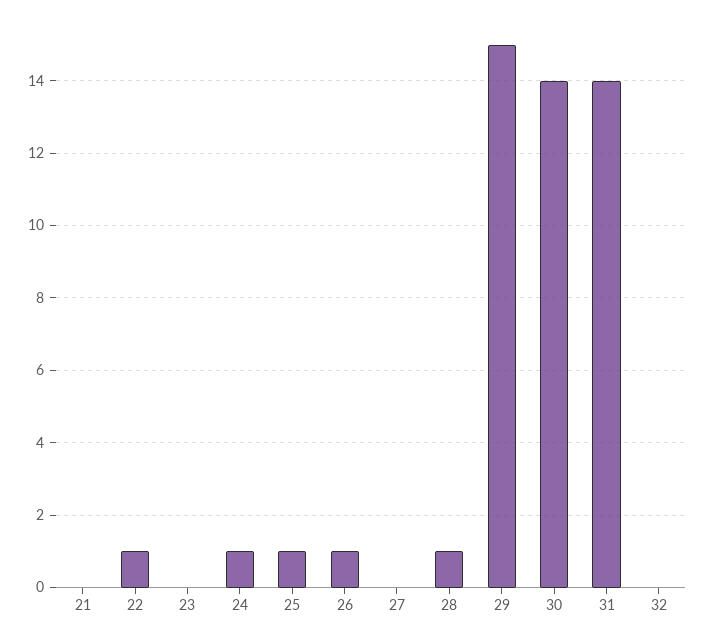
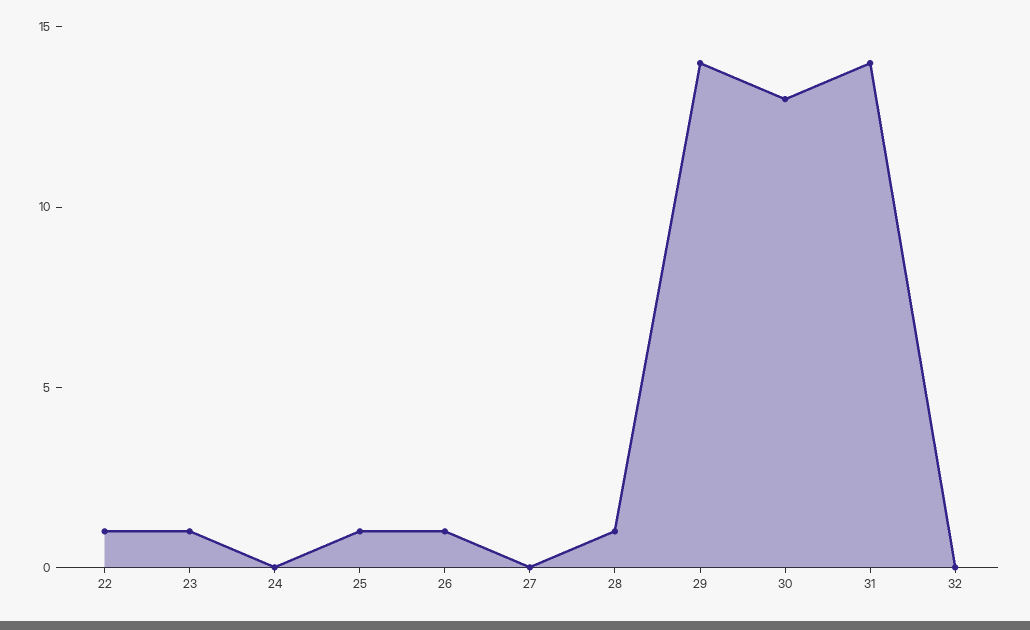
21: 0 -> none
23: 0 -> 1
24: 1 -> 0
29: 15 -> 14
30: 14 -> 13

